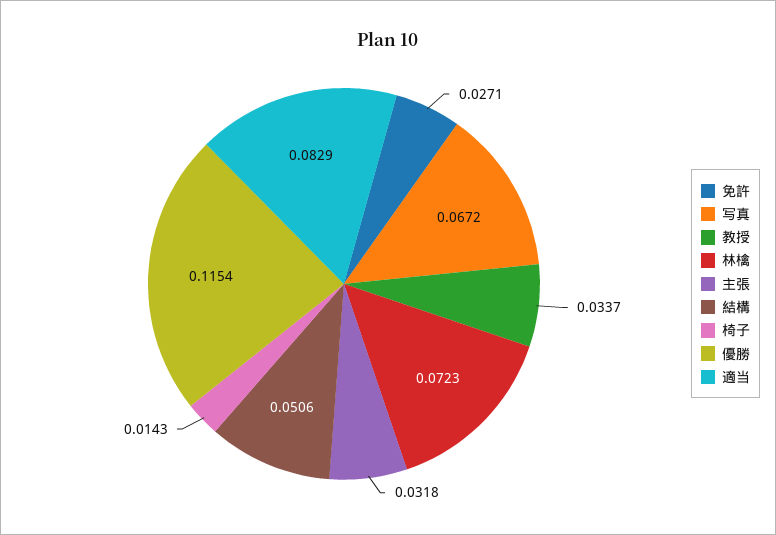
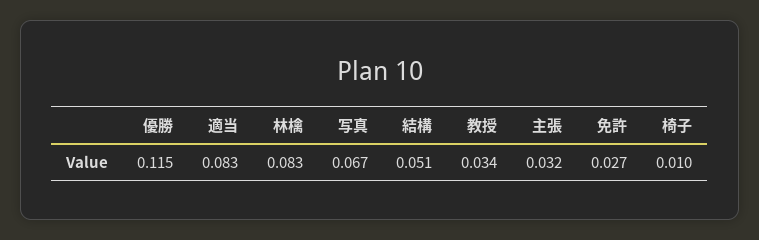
林檎: 0.0723 -> 0.083
椅子: 0.0143 -> 0.01

